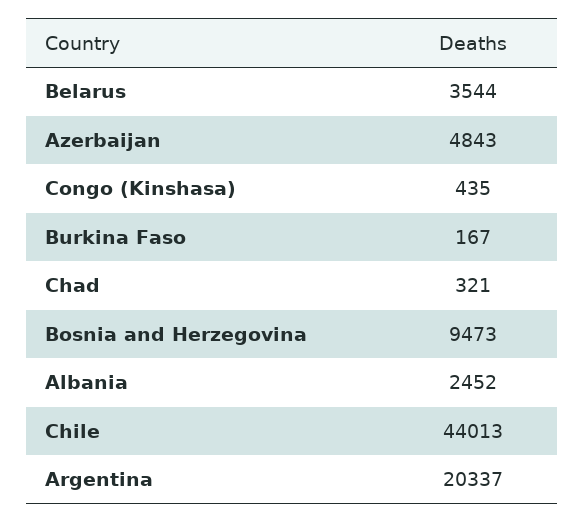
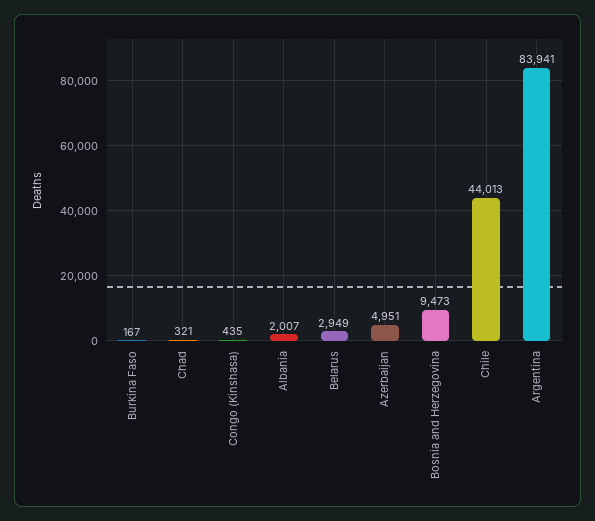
Belarus: 3544 -> 2949
Azerbaijan: 4843 -> 4951
Albania: 2452 -> 2007
Argentina: 20337 -> 83941

